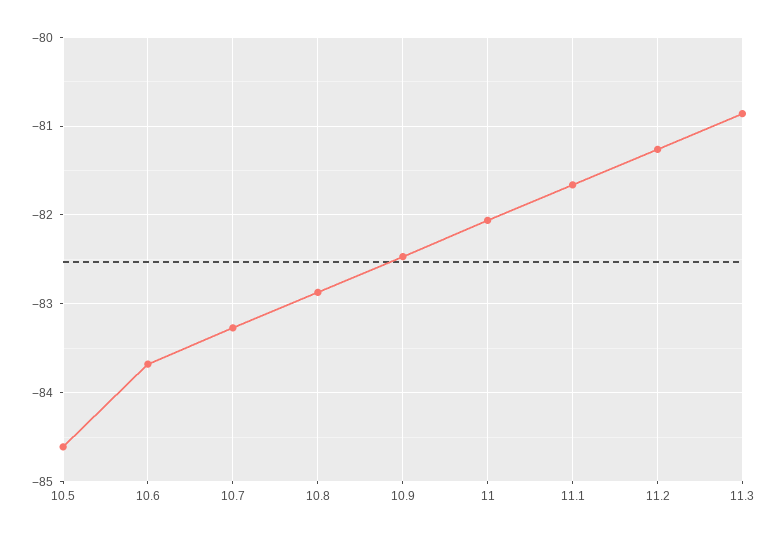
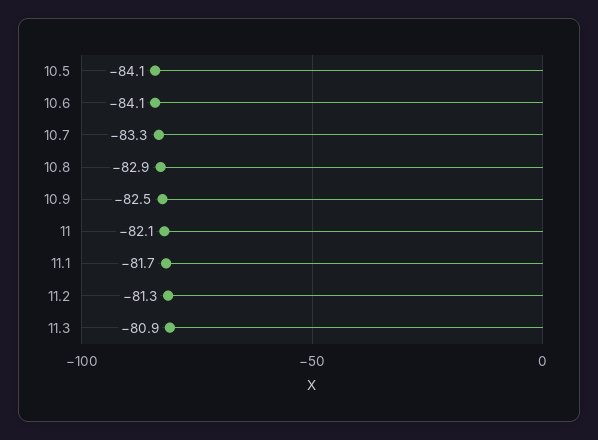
10.5: -84.6 -> -84.1
10.6: -83.7 -> -84.1

